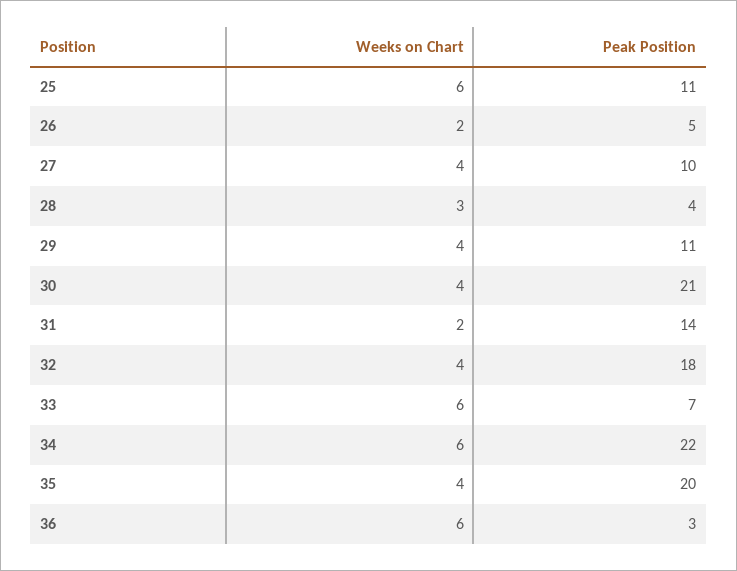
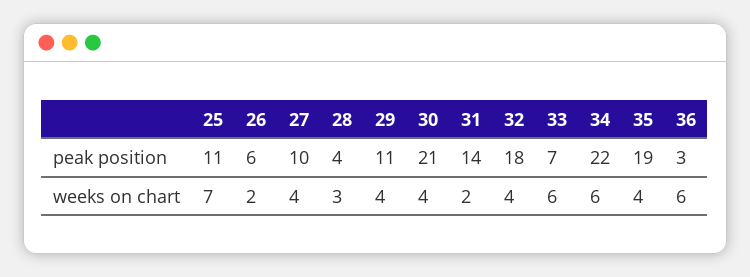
Weeks on Chart, 25: 6 -> 7
Peak Position, 26: 5 -> 6
Peak Position, 35: 20 -> 19

